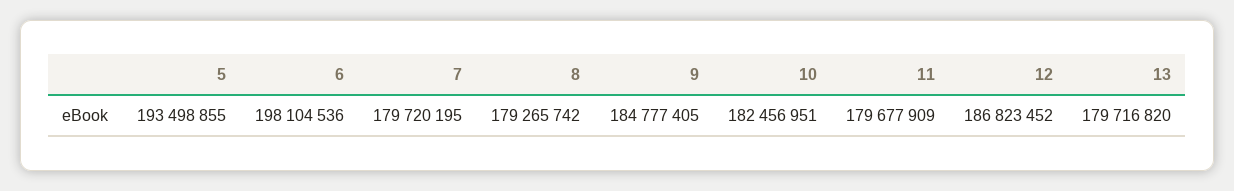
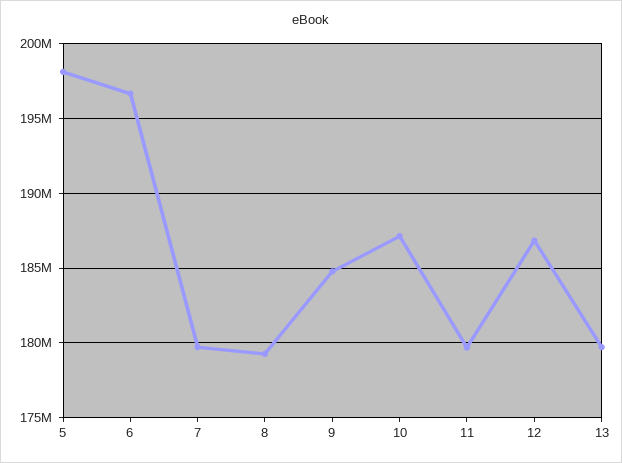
5: 193498855 -> 198000000
6: 198104536 -> 196500000
10: 182456951 -> 187000000

